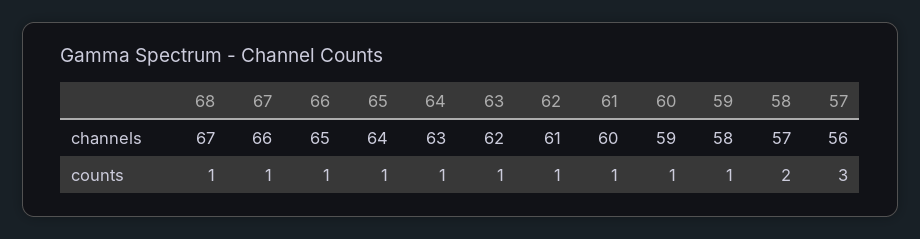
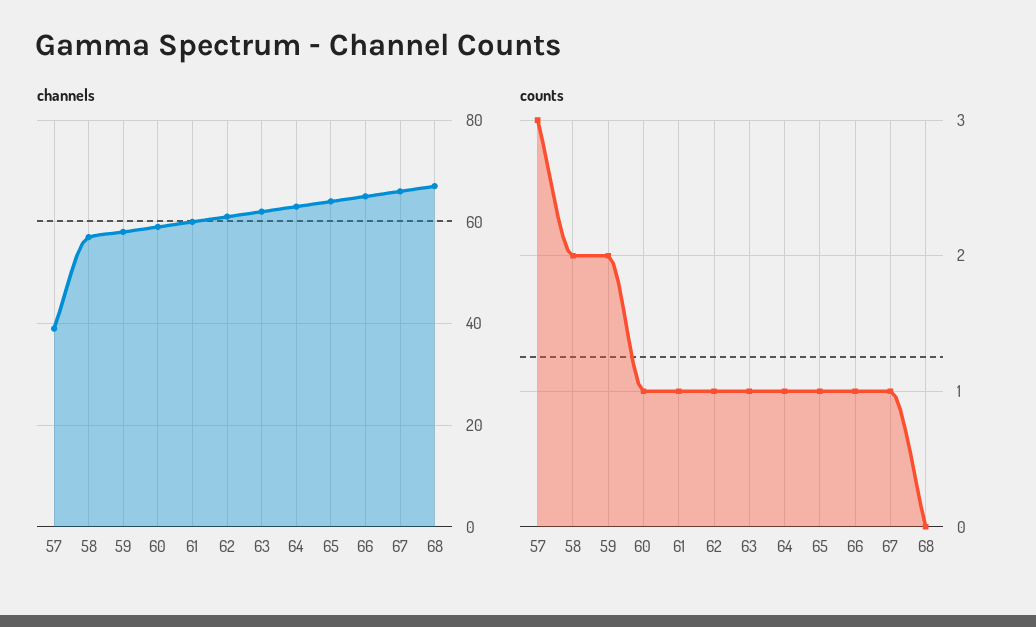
channels, 57: 56 -> 40
counts, 68: 1 -> 0
counts, 59: 1 -> 2

